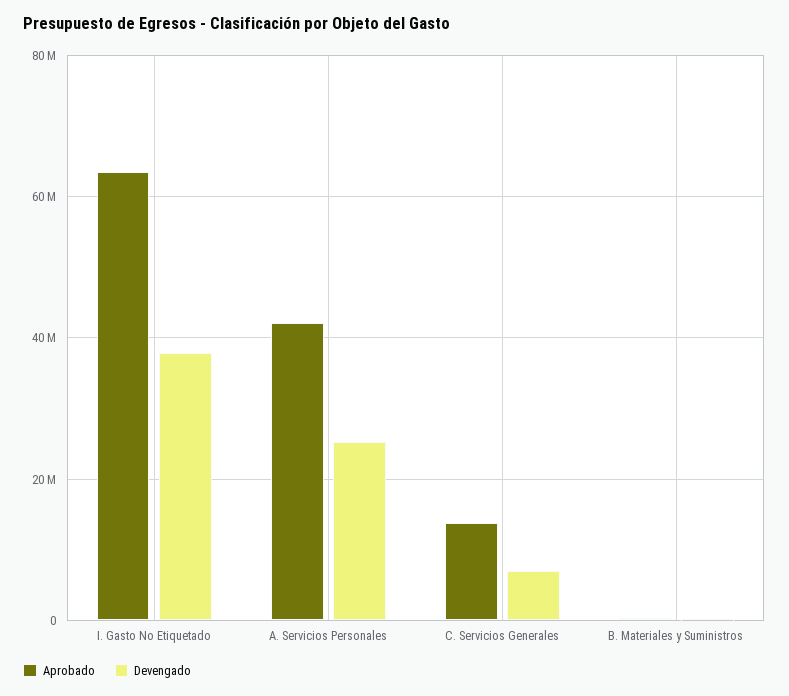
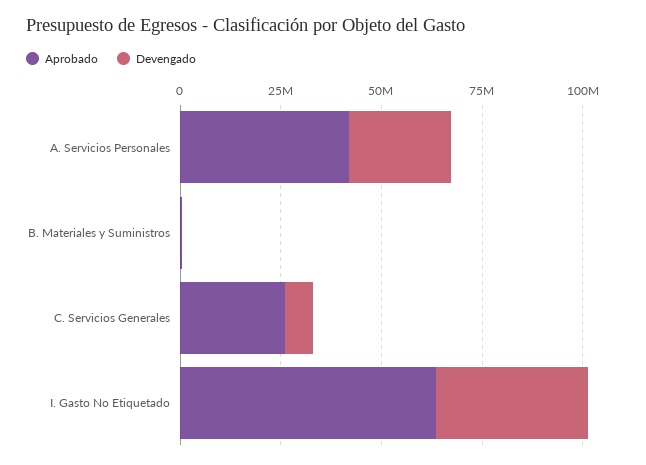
Aprobado, C. Servicios Generales: 14000000 -> 25000000

